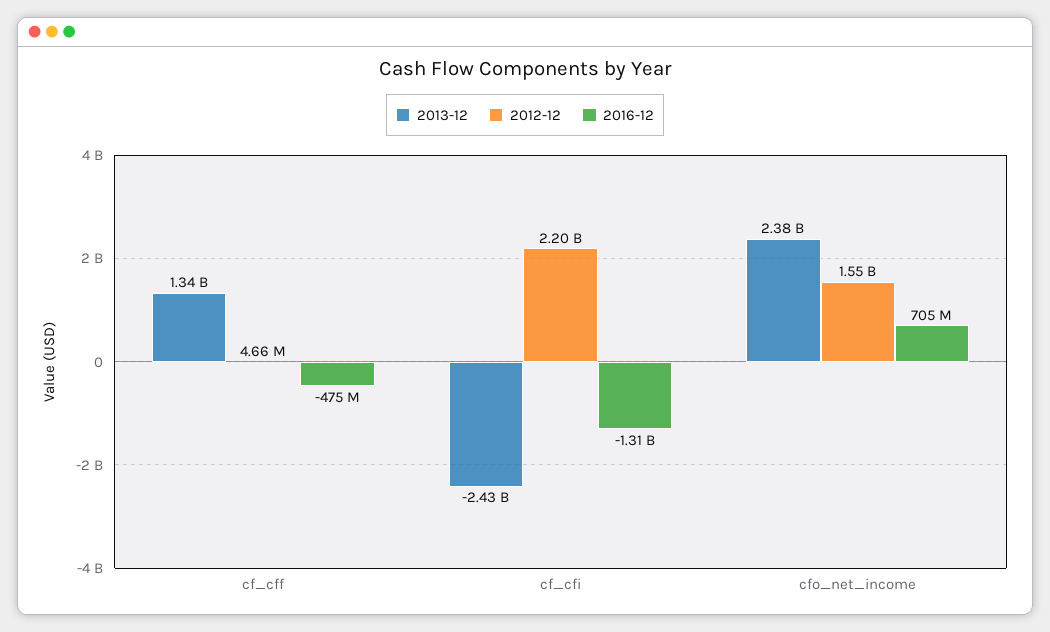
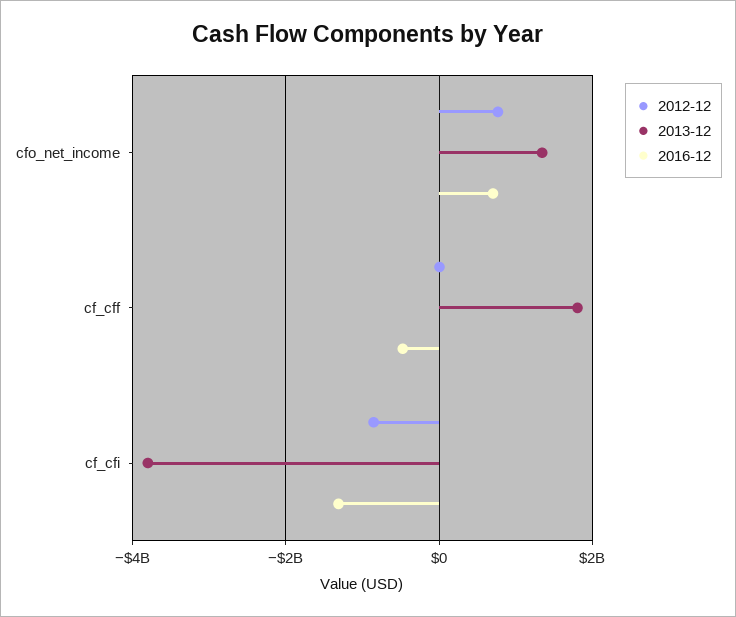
2013-12, cf_cff: 1340000000 -> 1800000000
2013-12, cf_cfi: -2430000000 -> -3800000000
2012-12, cf_cfi: 2200000000 -> -800000000
2013-12, cfo_net_income: 2380000000 -> 1400000000
2012-12, cfo_net_income: 1550000000 -> 800000000

